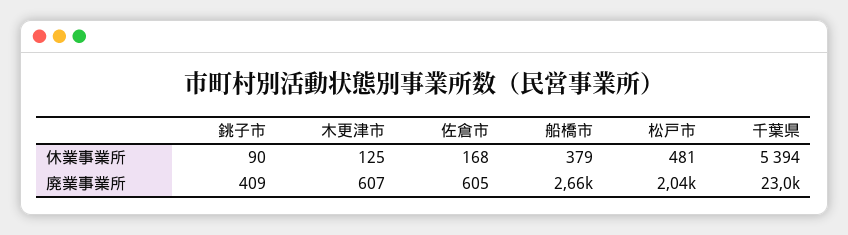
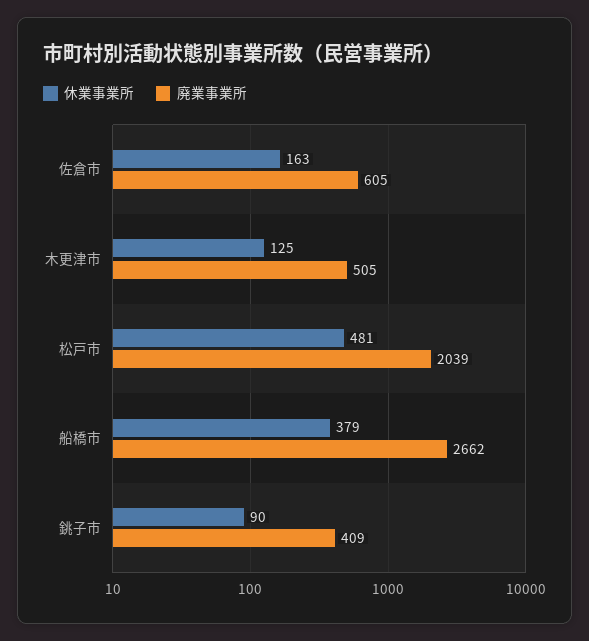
休業事業所, 佐倉市: 168 -> 163
休業事業所, 千葉県: 5394 -> none
廃業事業所, 木更津市: 607 -> 505
廃業事業所, 千葉県: 23000 -> none

